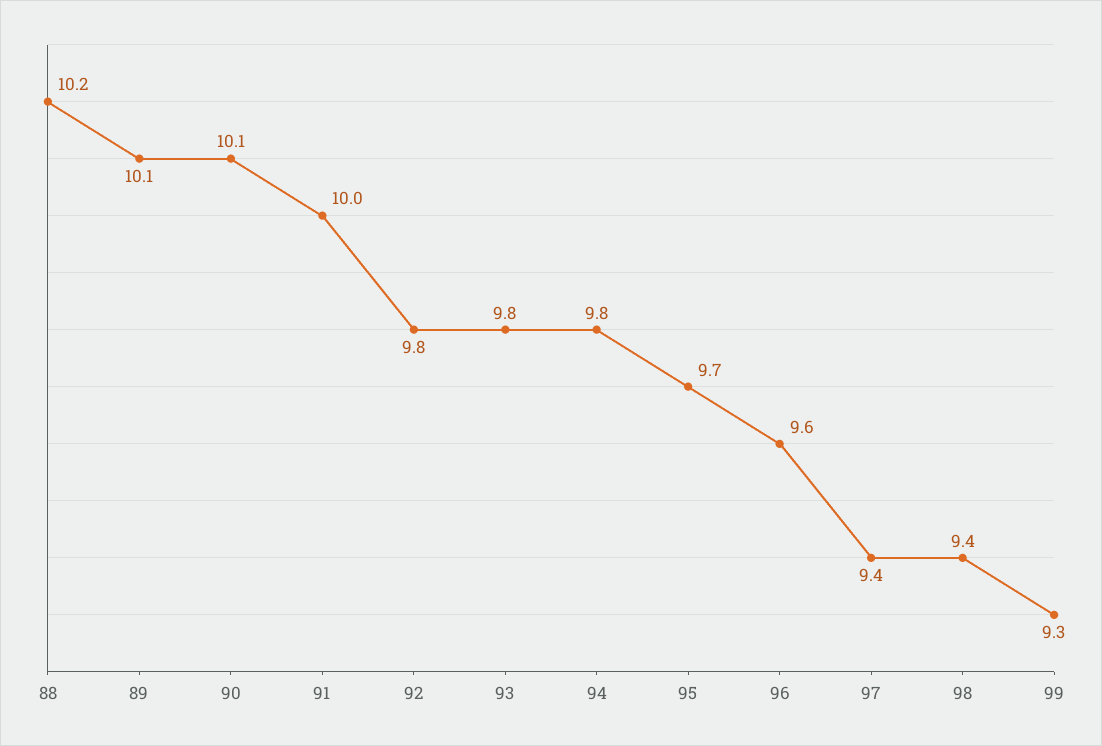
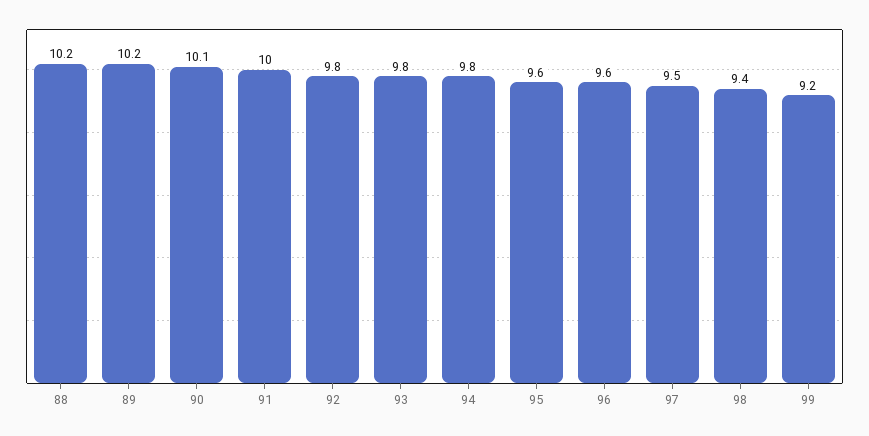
89: 10.1 -> 10.2
95: 9.7 -> 9.6
97: 9.4 -> 9.5
99: 9.3 -> 9.2

